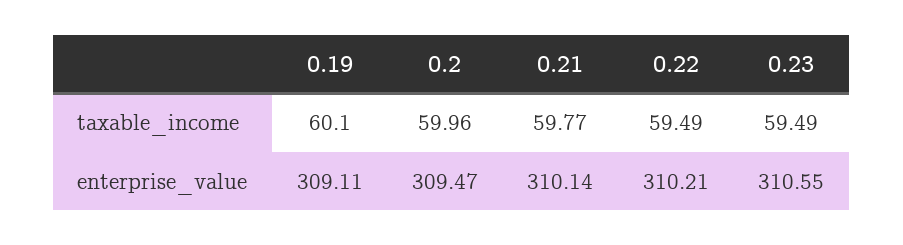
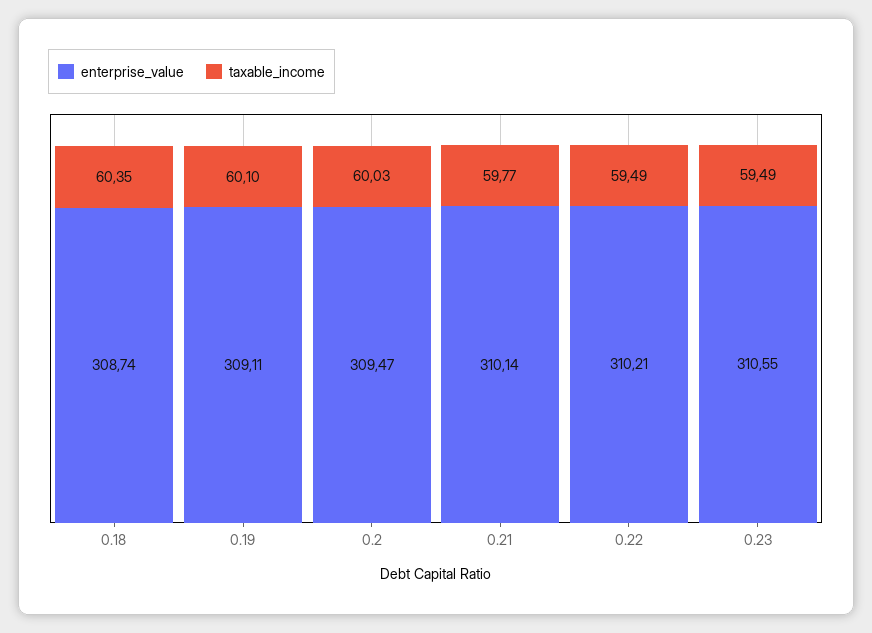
taxable_income, 0.2: 59.96 -> 60.03
enterprise_value, 0.18: none -> 308.74
taxable_income, 0.18: none -> 60.35

